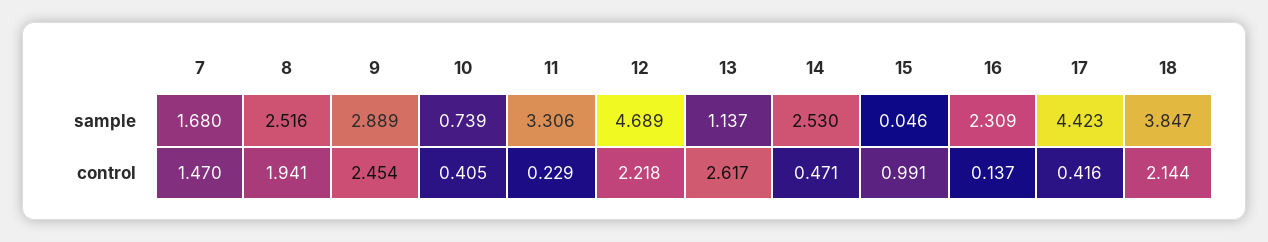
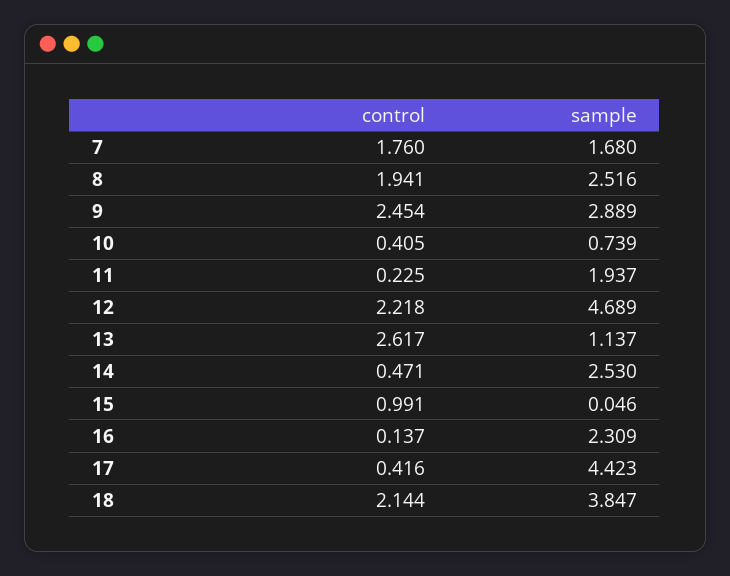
11, sample: 3.306 -> 1.937
7, control: 1.47 -> 1.76
11, control: 0.229 -> 0.225

